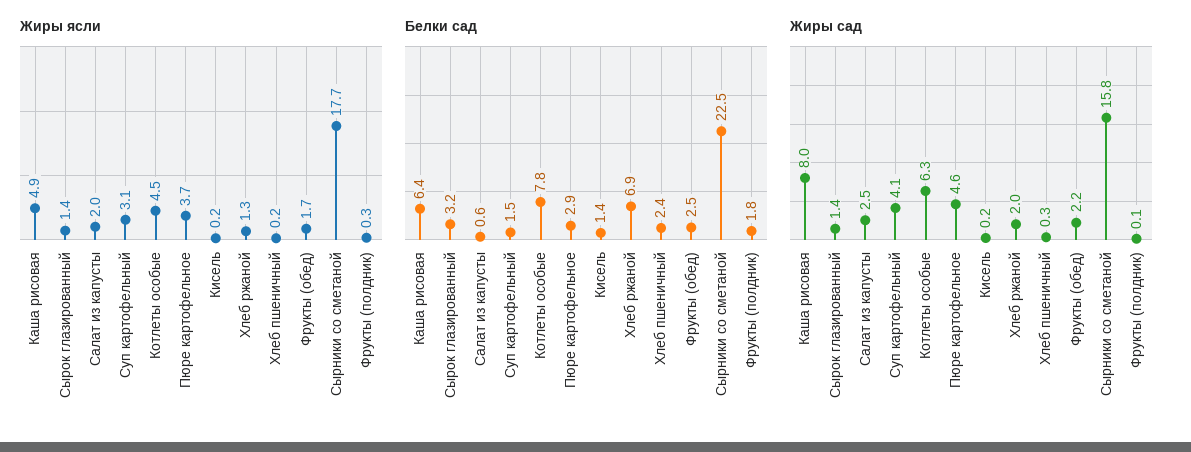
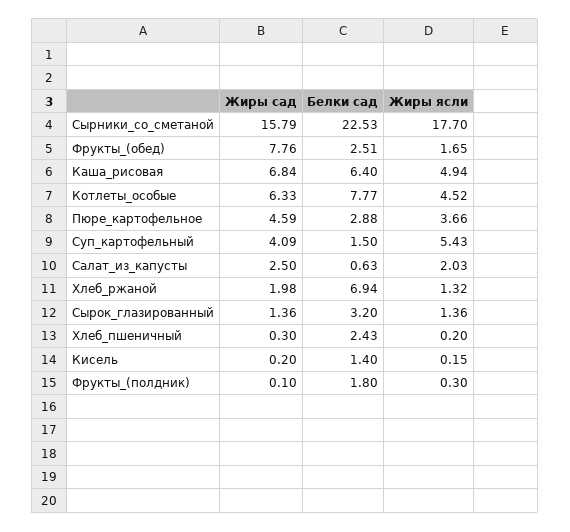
Жиры ясли, Суп картофельный: 3.1 -> 5.43
Жиры сад, Каша рисовая: 8 -> 6.84
Жиры сад, Фрукты (обед): 2.2 -> 7.76

